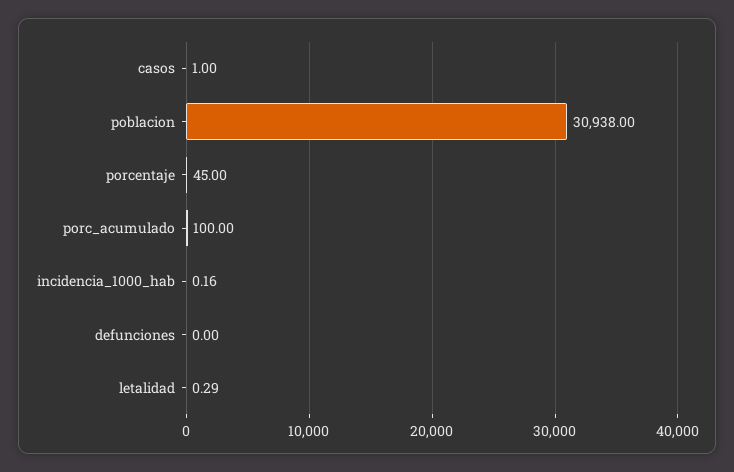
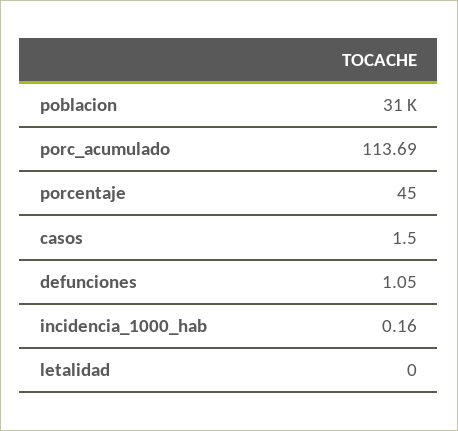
casos: 1 -> 1.5
porc_acumulado: 100 -> 113.69
defunciones: 0 -> 1.05
letalidad: 0.29 -> 0

